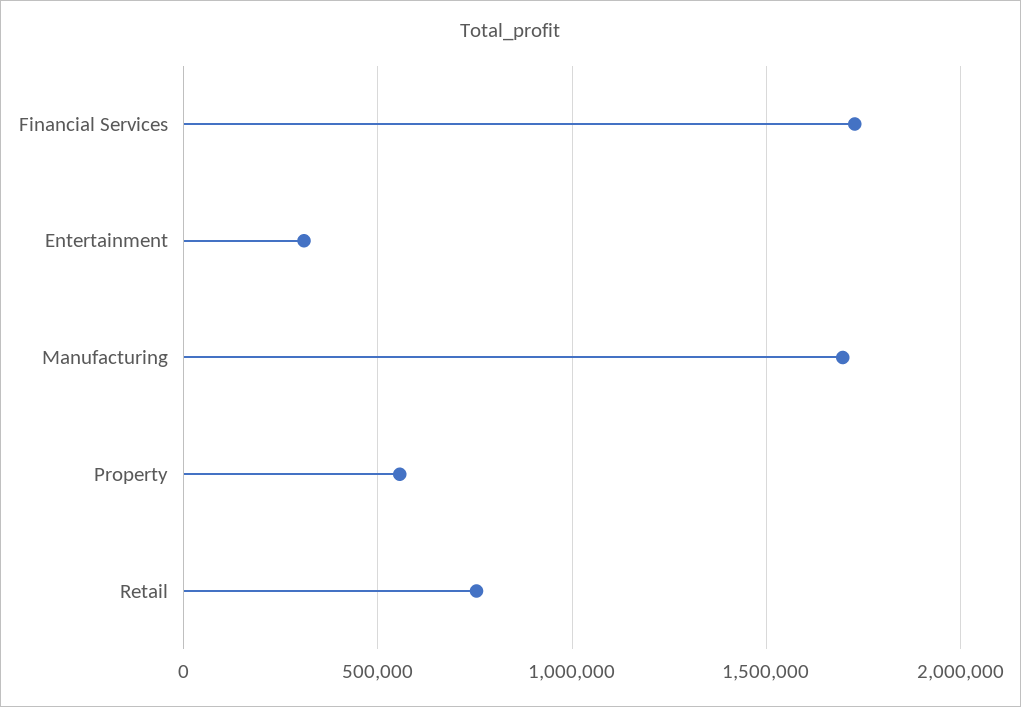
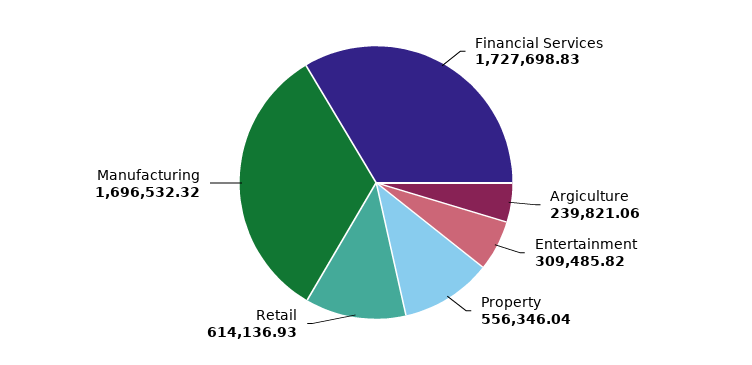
Retail: 750000 -> 614136.93
Argiculture: none -> 239821.06

